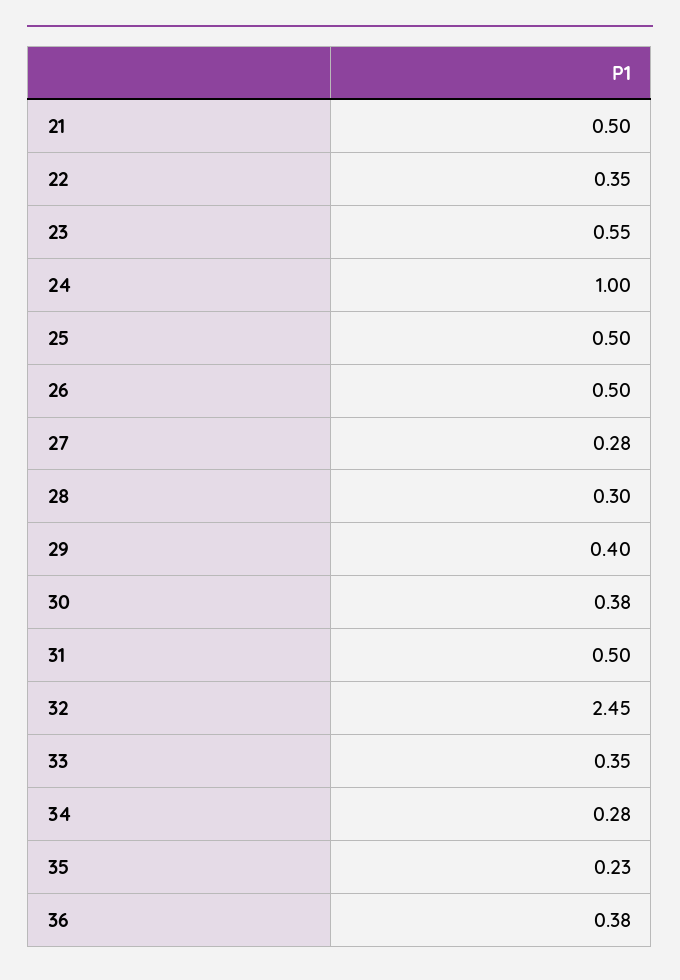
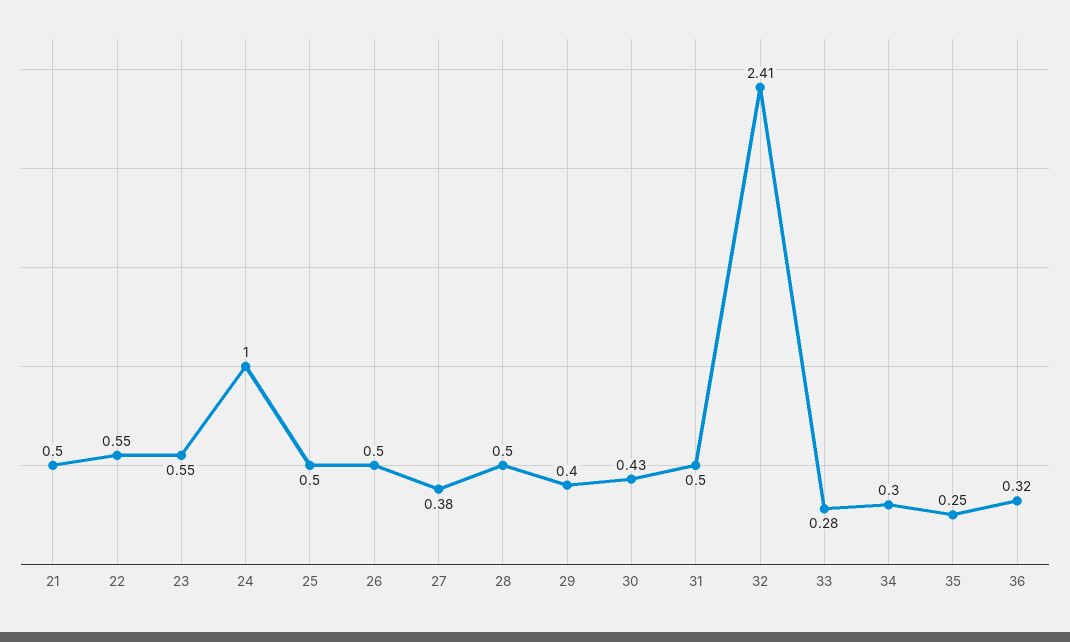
22: 0.35 -> 0.55
27: 0.28 -> 0.38
28: 0.3 -> 0.5
30: 0.38 -> 0.43
32: 2.45 -> 2.41
33: 0.35 -> 0.28
34: 0.28 -> 0.3
35: 0.23 -> 0.25
36: 0.38 -> 0.32

